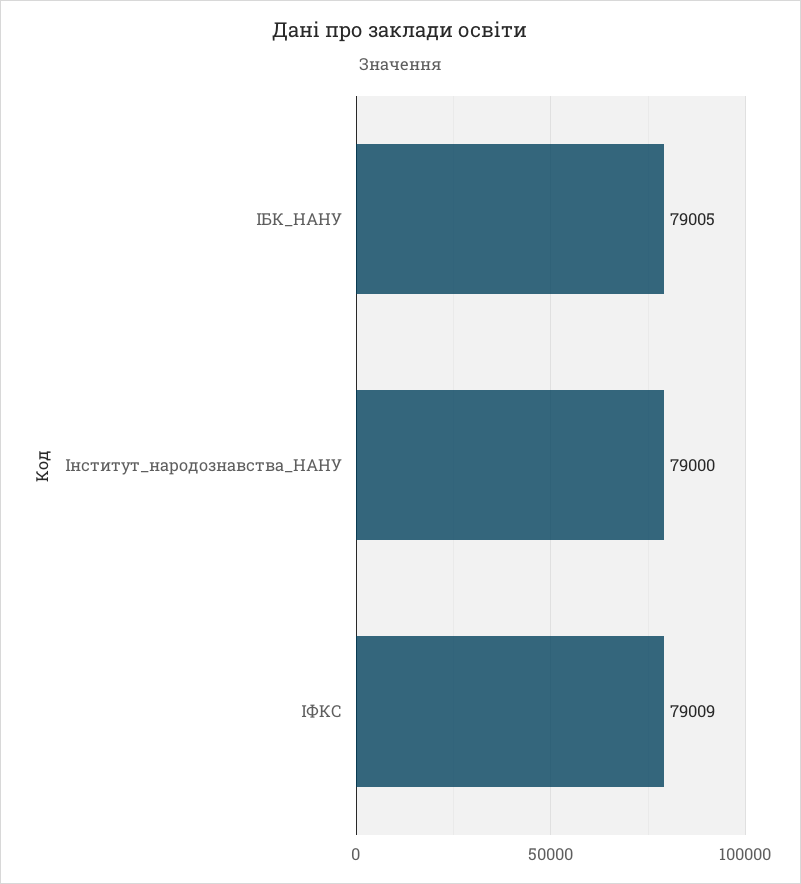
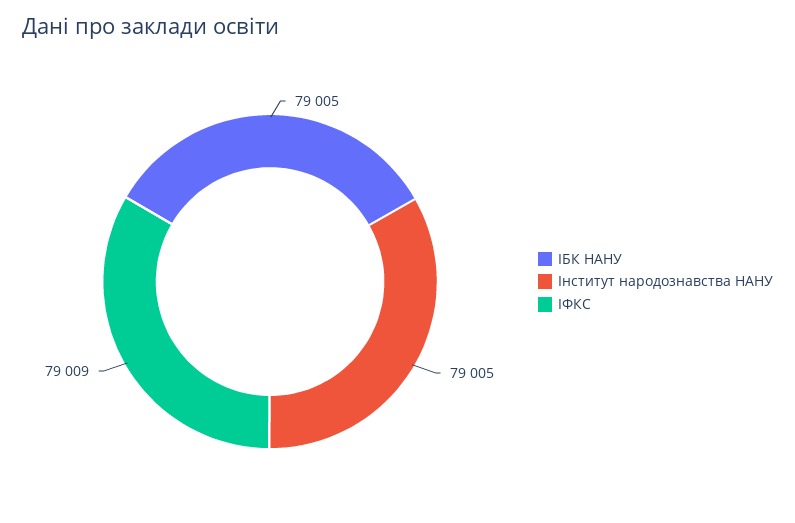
Інститут_народознавства_НАНУ: 79000 -> 79005

